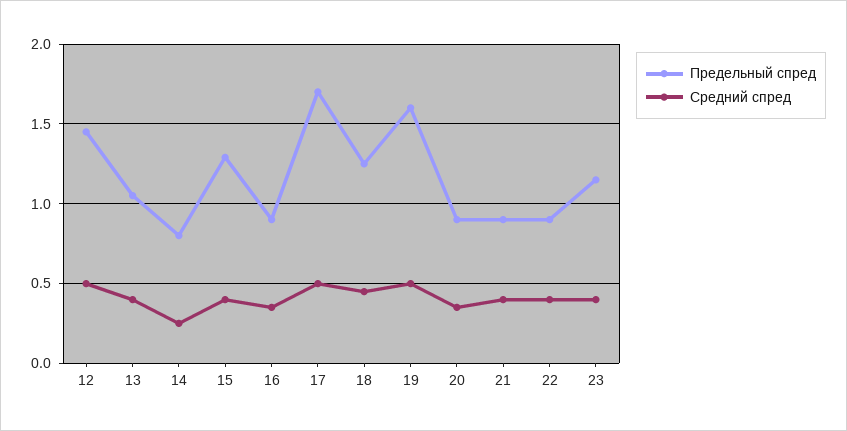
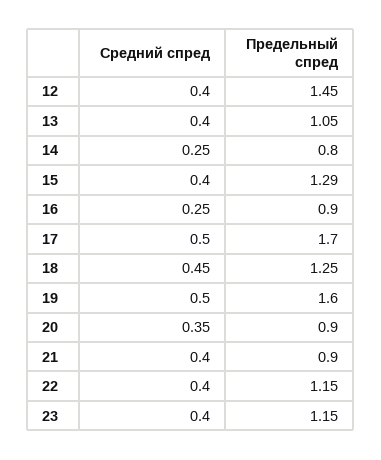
Средний спред, 12: 0.5 -> 0.4
Средний спред, 16: 0.35 -> 0.25
Предельный спред, 22: 0.9 -> 1.15

